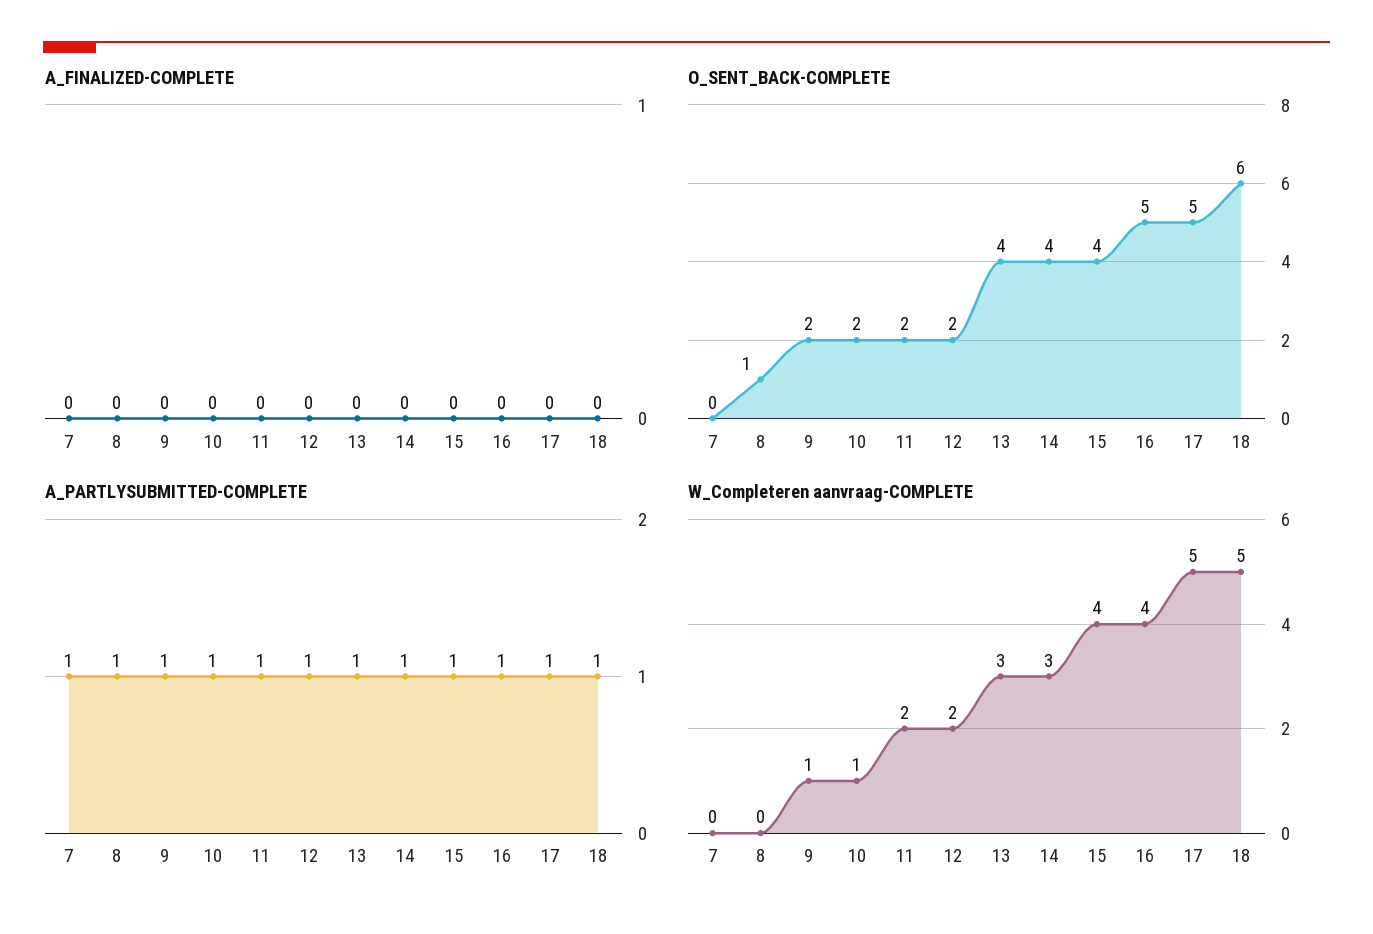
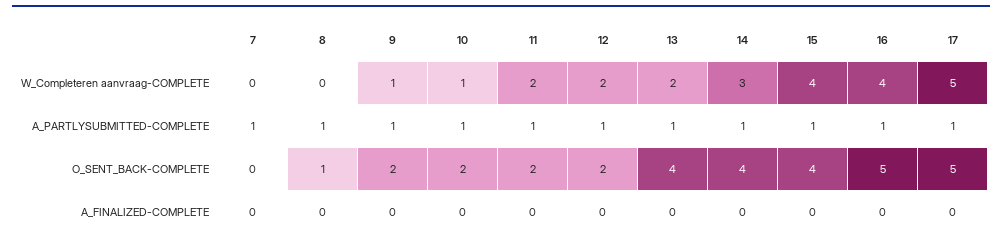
A_FINALIZED-COMPLETE, 18: 0 -> none
O_SENT_BACK-COMPLETE, 18: 6 -> none
A_PARTLYSUBMITTED-COMPLETE, 18: 1 -> none
W_Completeren aanvraag-COMPLETE, 13: 3 -> 2
W_Completeren aanvraag-COMPLETE, 18: 5 -> none

